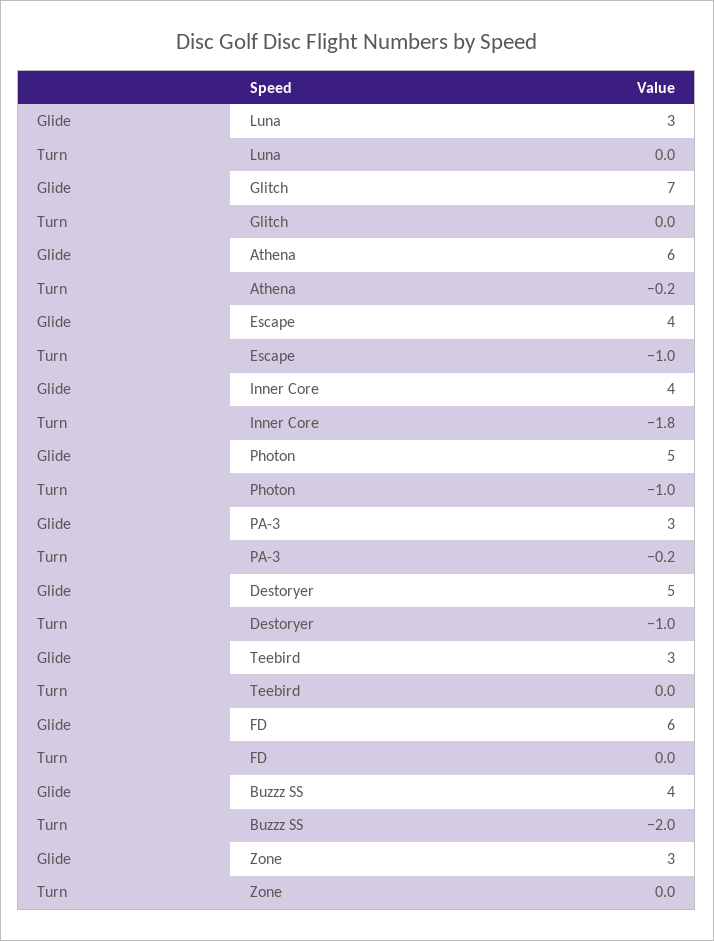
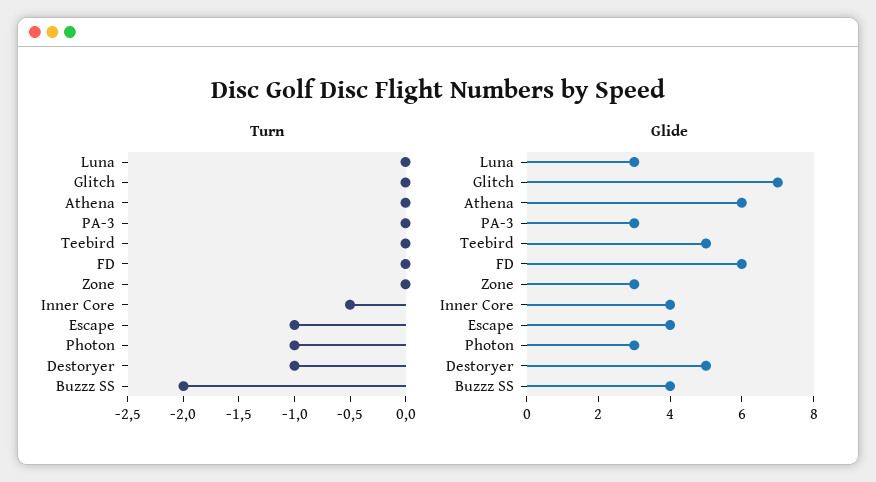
Turn, Athena: -0.2 -> 0
Turn, Inner Core: -1.8 -> -0.5
Glide, Photon: 5 -> 3
Turn, PA-3: -0.2 -> 0
Glide, Teebird: 3 -> 5

